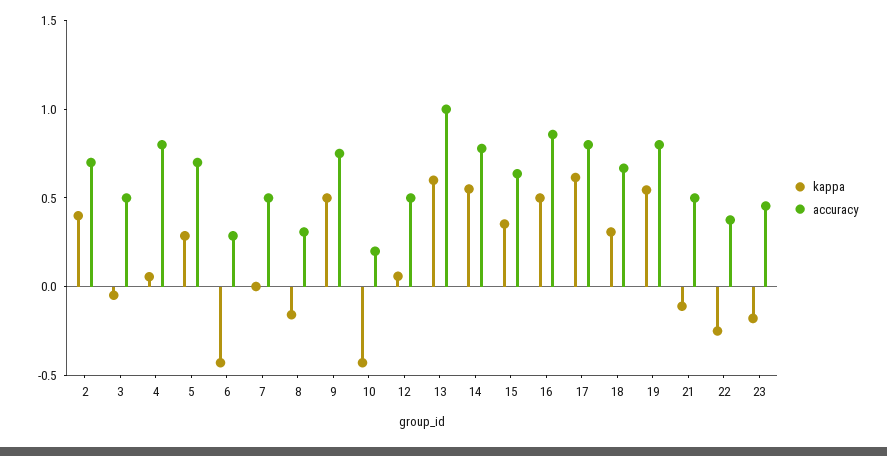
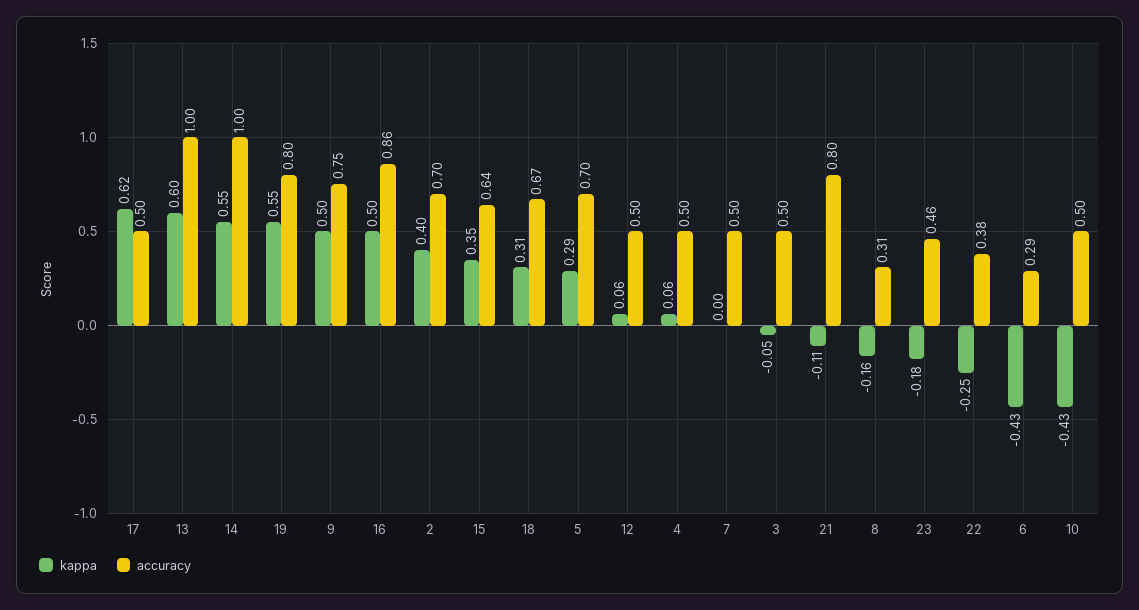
accuracy, 4: 0.8 -> 0.5
accuracy, 10: 0.2 -> 0.5
accuracy, 14: 0.8 -> 1
accuracy, 17: 0.8 -> 0.5
accuracy, 21: 0.5 -> 0.8

